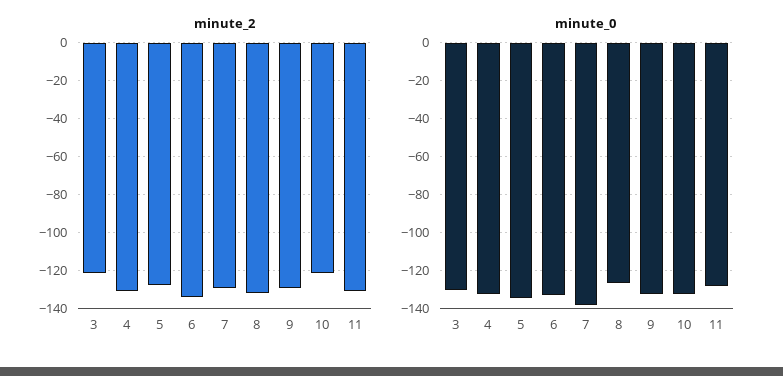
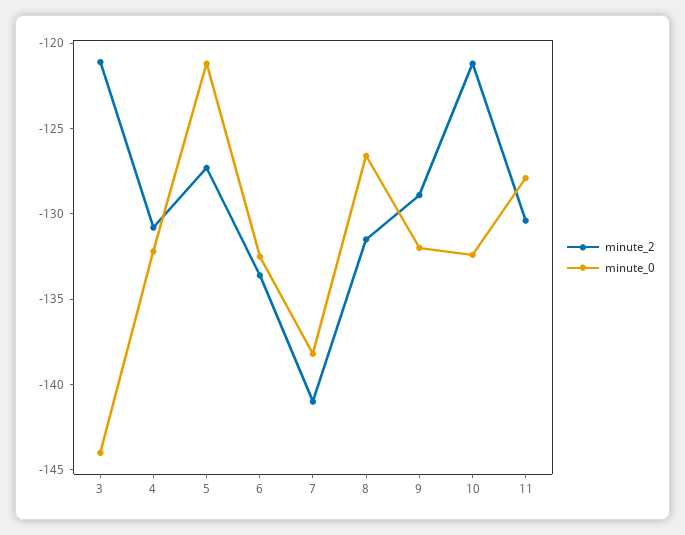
minute_2, 7: -130 -> -141
minute_0, 3: -130 -> -144
minute_0, 5: -135 -> -121

